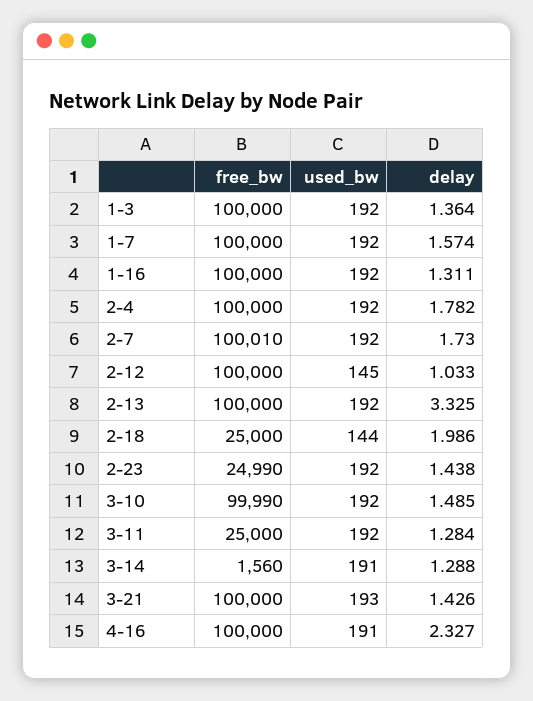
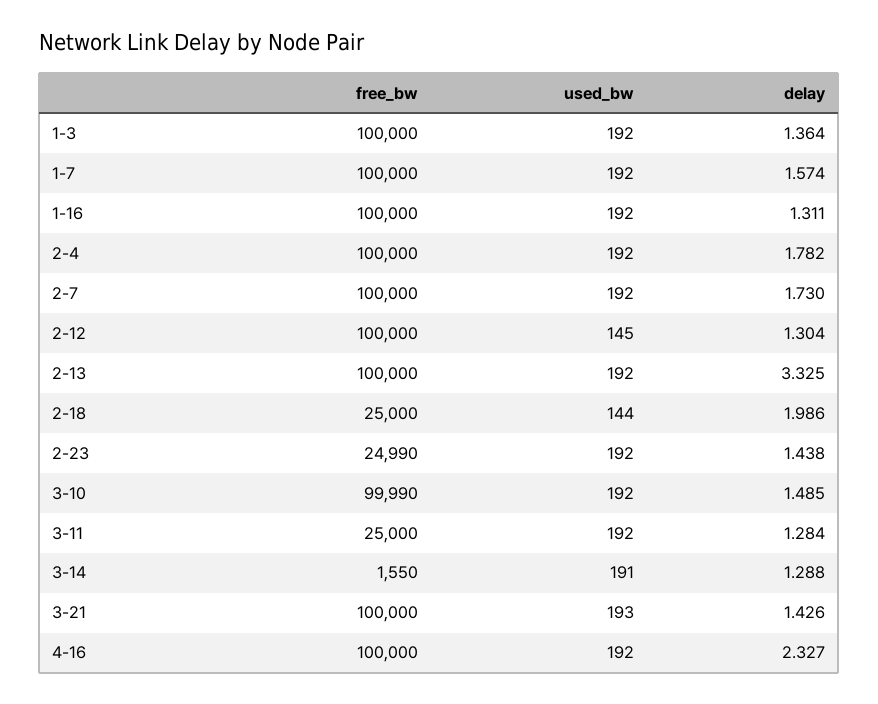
free_bw, 2-7: 100010 -> 100000
delay, 2-12: 1.033 -> 1.304
free_bw, 3-14: 1560 -> 1550
used_bw, 4-16: 191 -> 192

